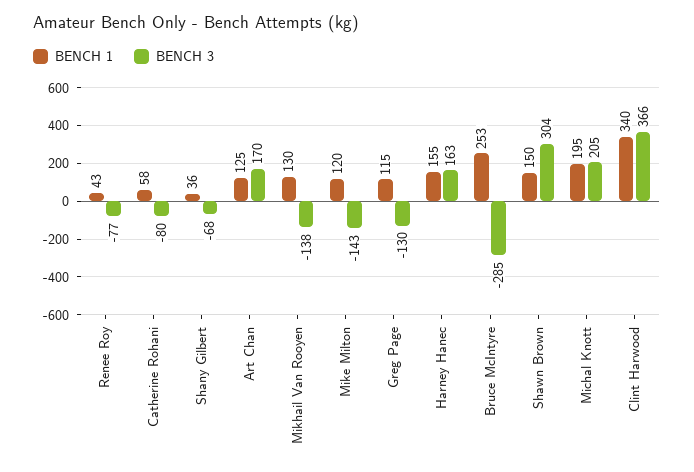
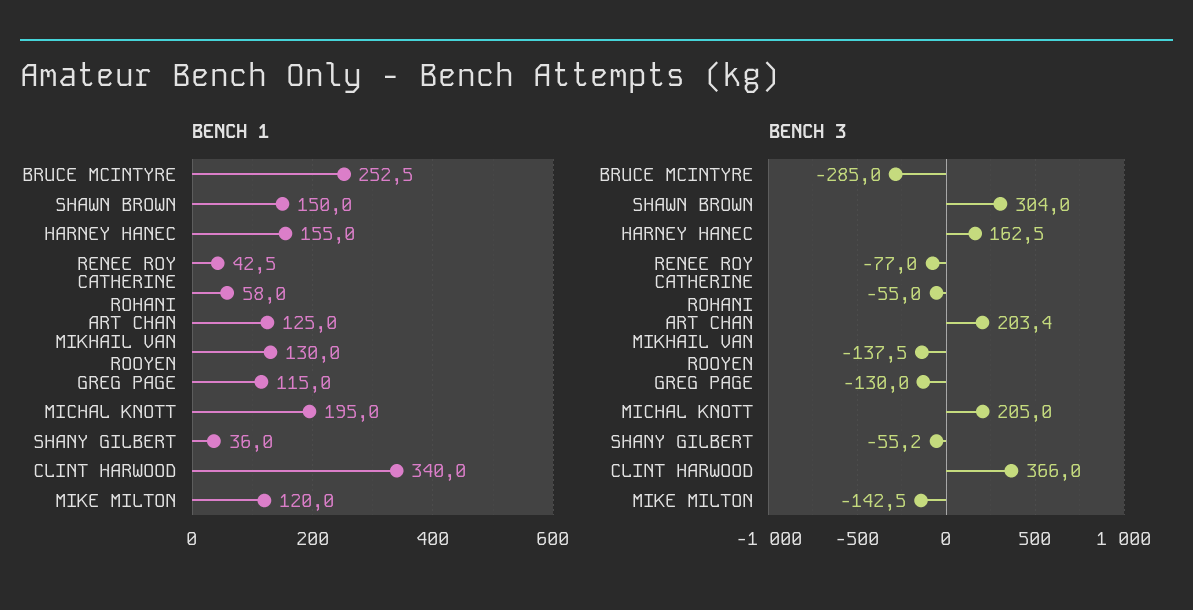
BENCH 3, Catherine Rohani: -80 -> -55
BENCH 3, Shany Gilbert: -68 -> -55.2
BENCH 3, Art Chan: 170 -> 203.4

